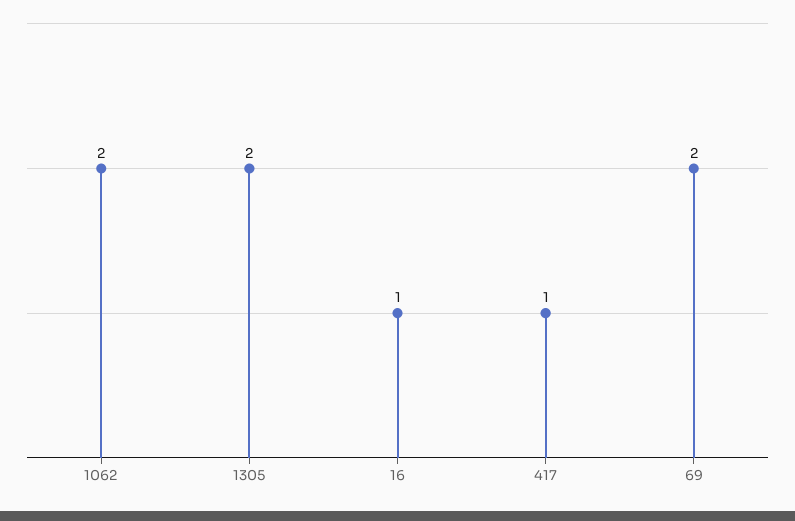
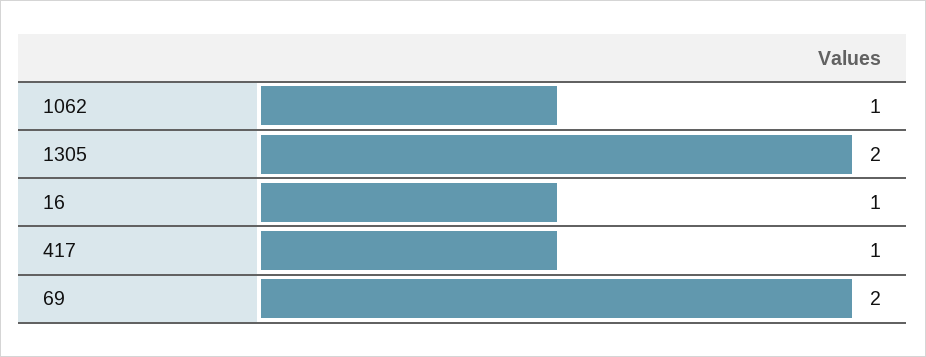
1062: 2 -> 1

